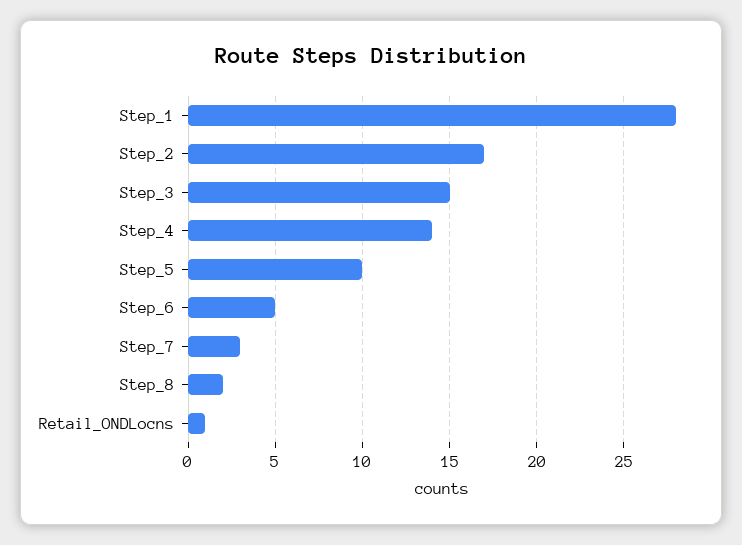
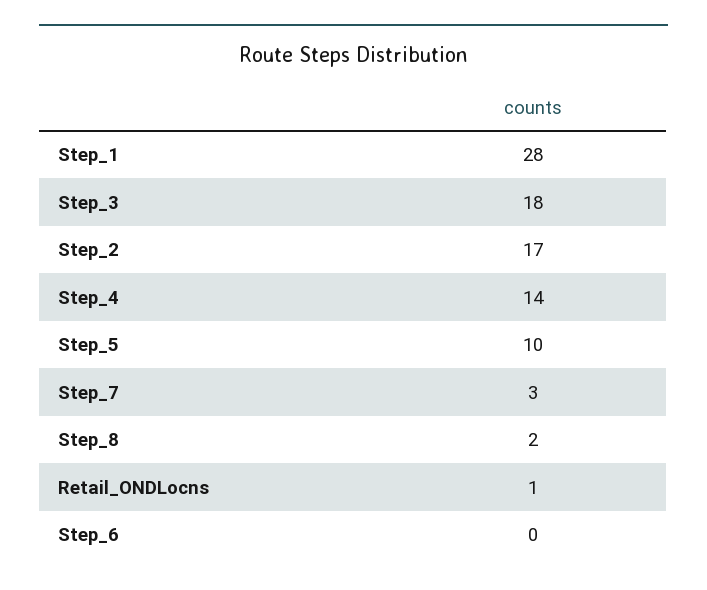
Step_3: 15 -> 18
Step_6: 5 -> 0

